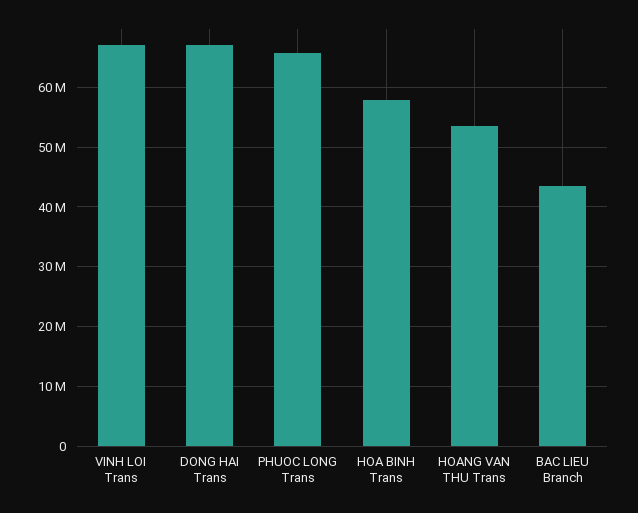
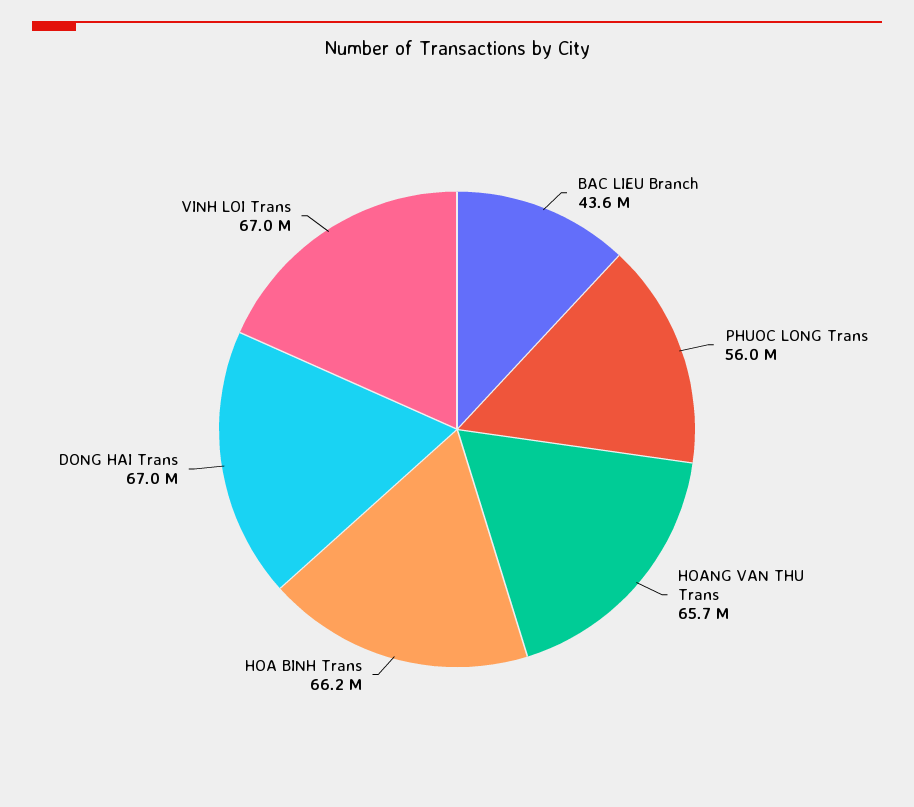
PHUOC LONG Trans: 66000000 -> 56000000
HOA BINH Trans: 58000000 -> 66200000
HOANG VAN THU Trans: 54000000 -> 65700000

